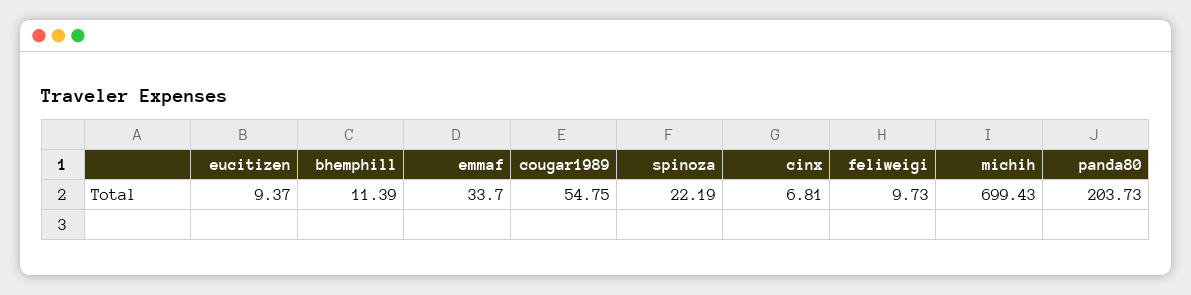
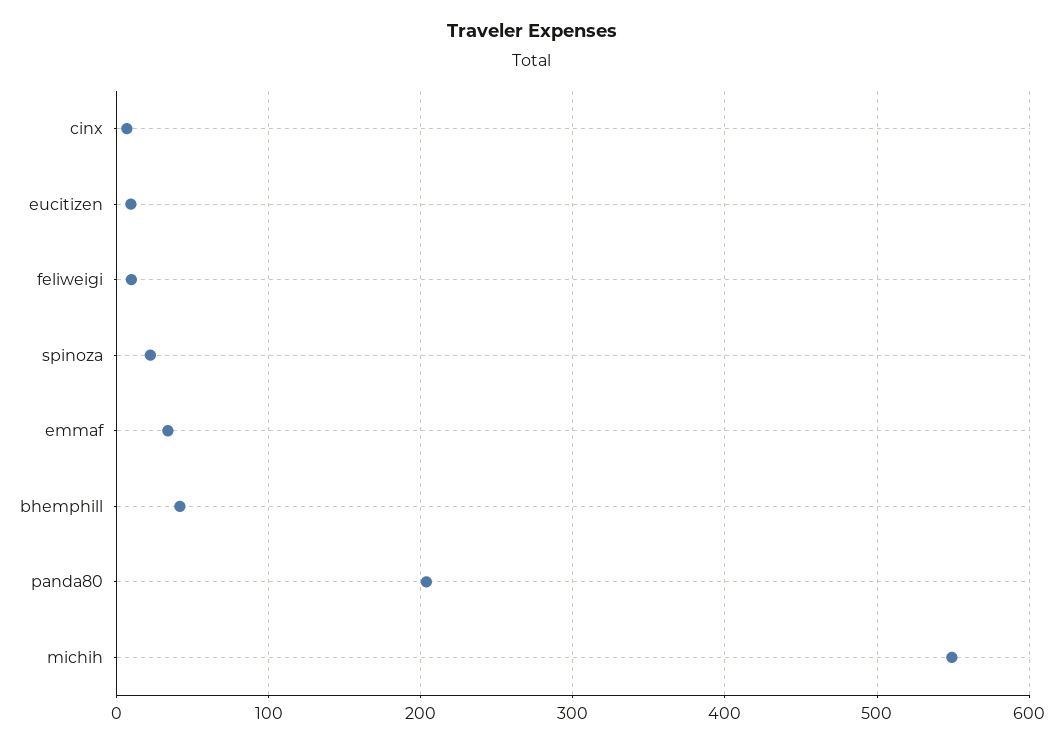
bhemphill: 11.39 -> 40
cougar1989: 54.75 -> none
michih: 699.43 -> 550

